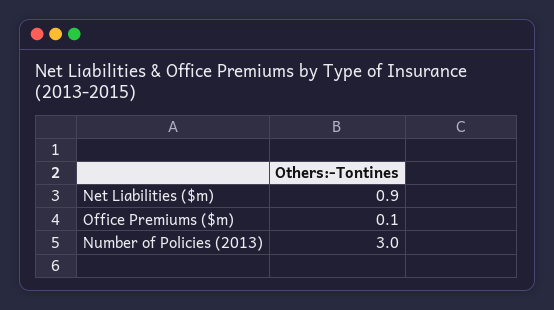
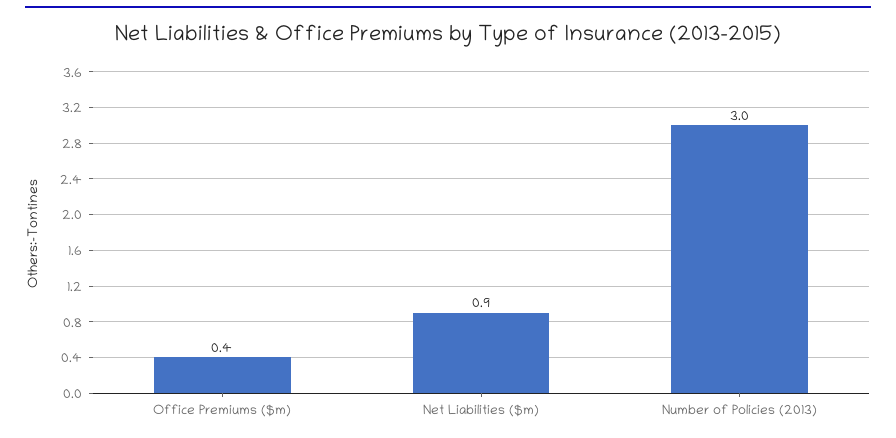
Office Premiums ($m): 0.1 -> 0.4

